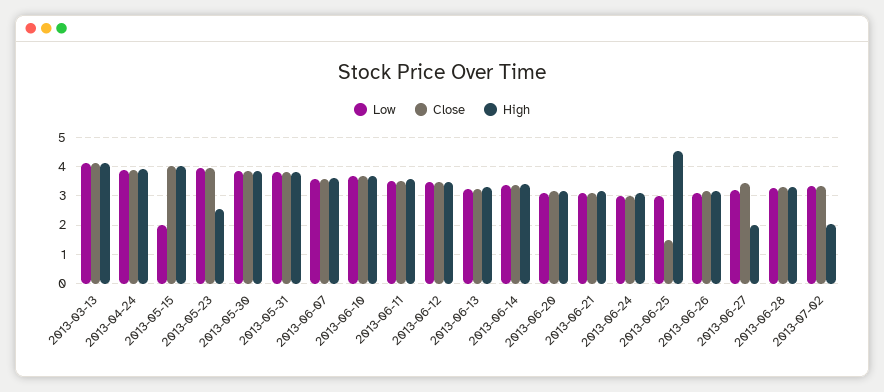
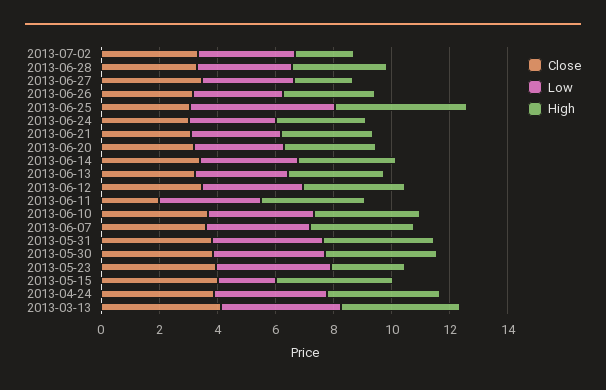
Close, 2013-06-11: 3.5 -> 2
Low, 2013-06-25: 3 -> 5
Close, 2013-06-25: 1.5 -> 3

